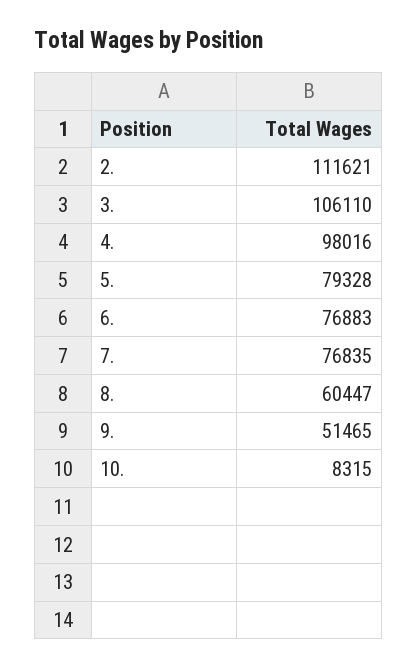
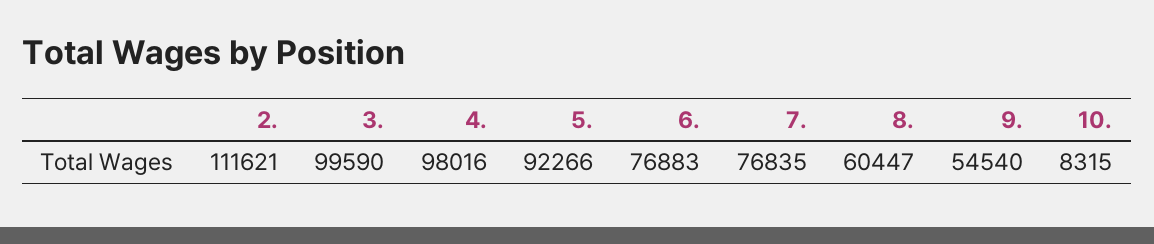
3.: 106110 -> 99590
5.: 79328 -> 92266
9.: 51465 -> 54540

